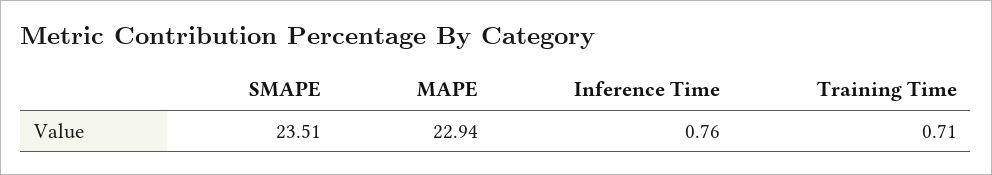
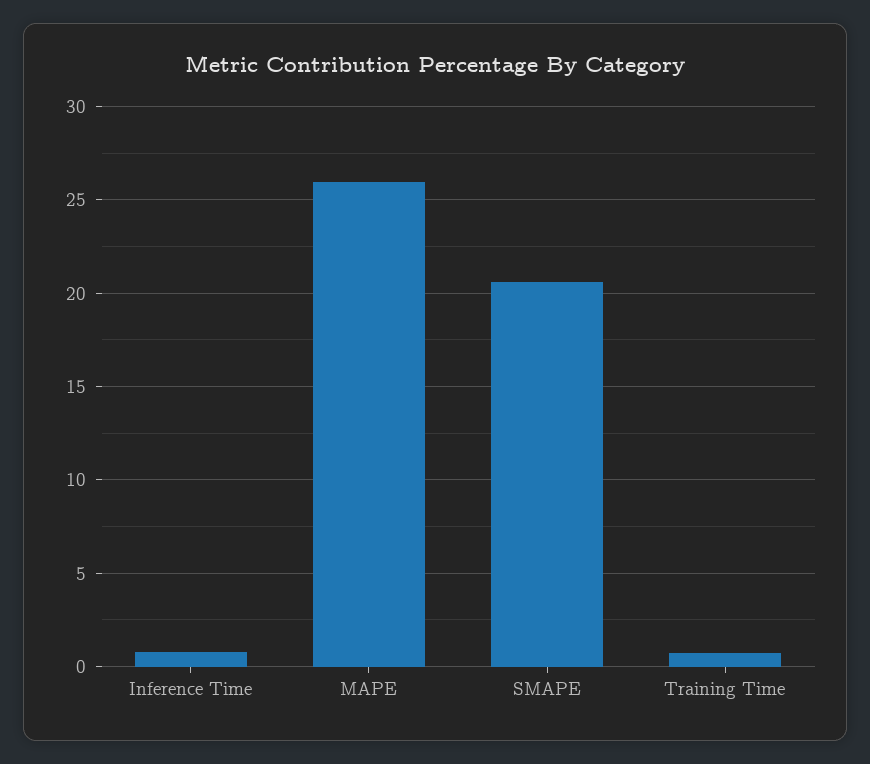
SMAPE: 23.51 -> 20.5
MAPE: 22.94 -> 26

